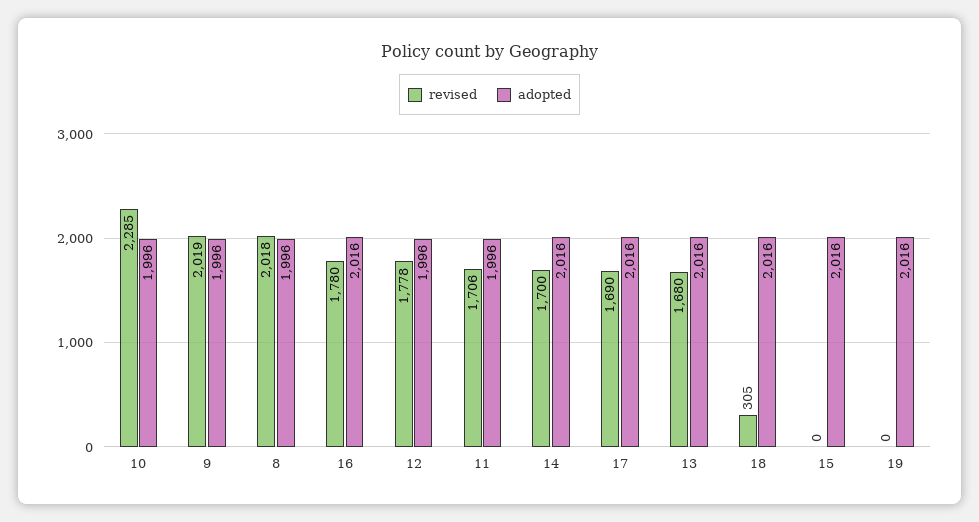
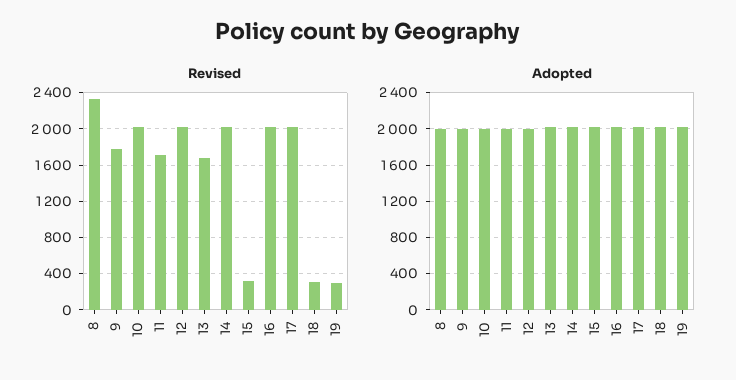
revised, 10: 2285 -> 2000
revised, 9: 2019 -> 1800
revised, 8: 2018 -> 2300
revised, 16: 1780 -> 2000
revised, 12: 1778 -> 2000
revised, 14: 1700 -> 2000
revised, 17: 1690 -> 2000
revised, 15: 0 -> 300
revised, 19: 0 -> 300

